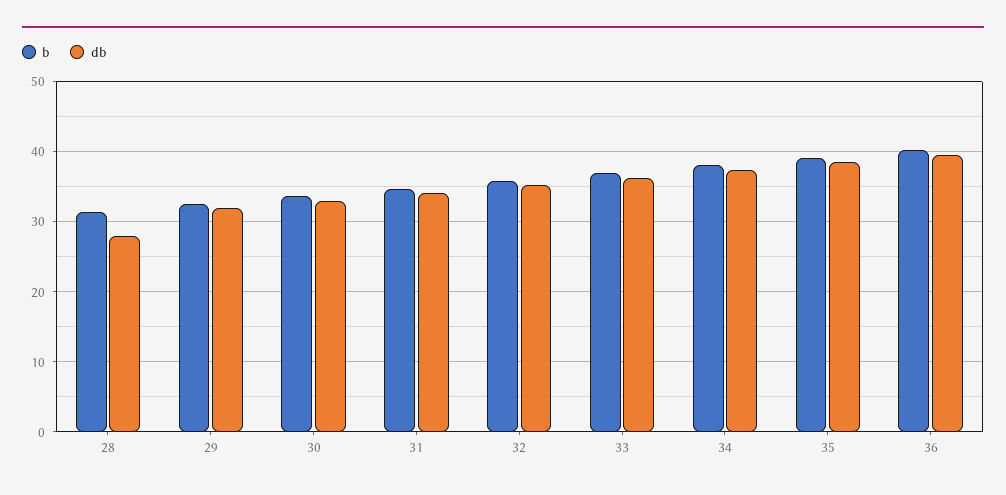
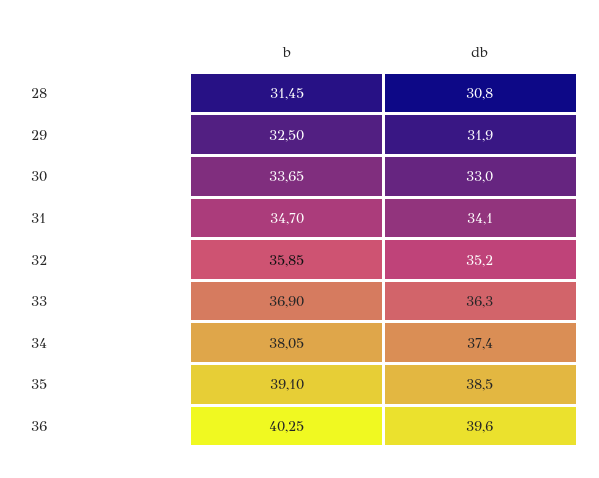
db, 28: 28 -> 30.8

